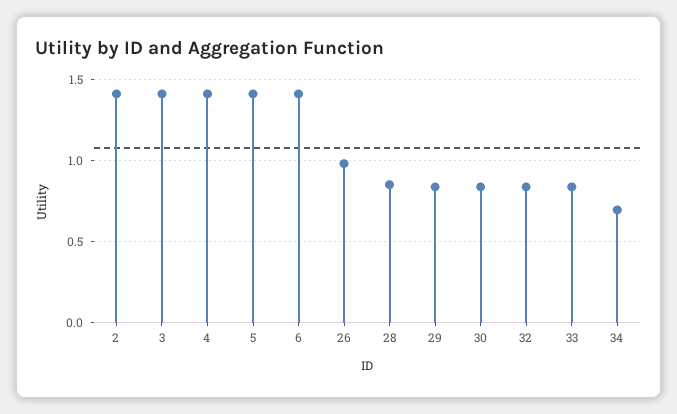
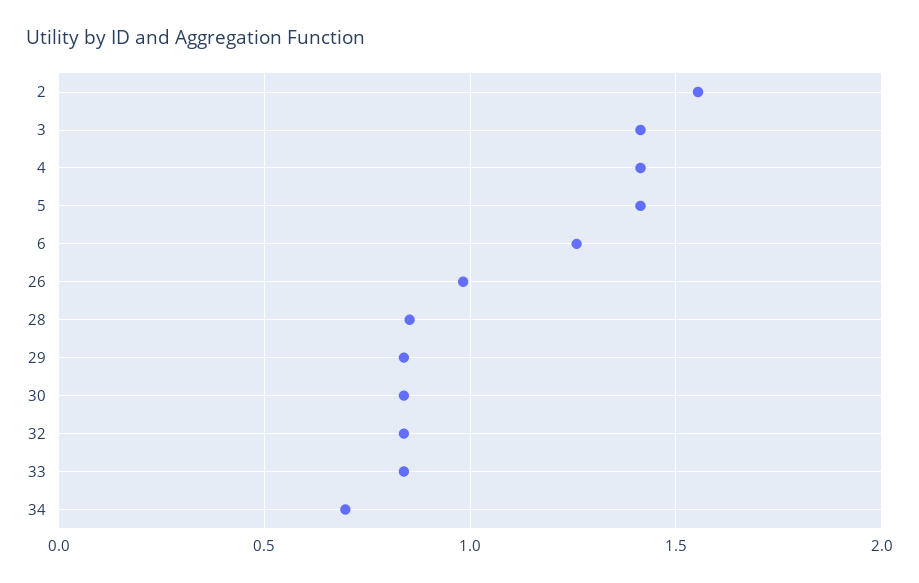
2: 1.4 -> 1.55
6: 1.4 -> 1.25

